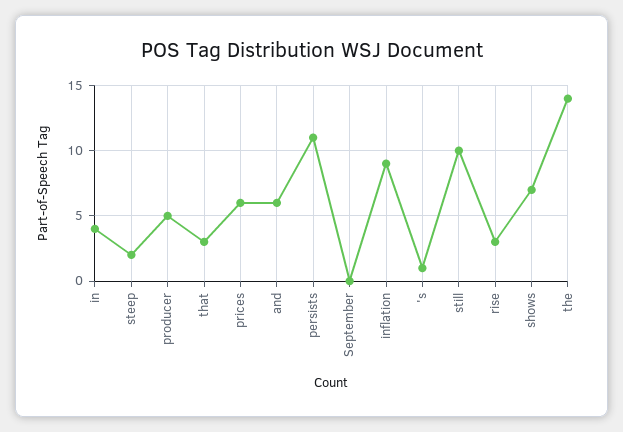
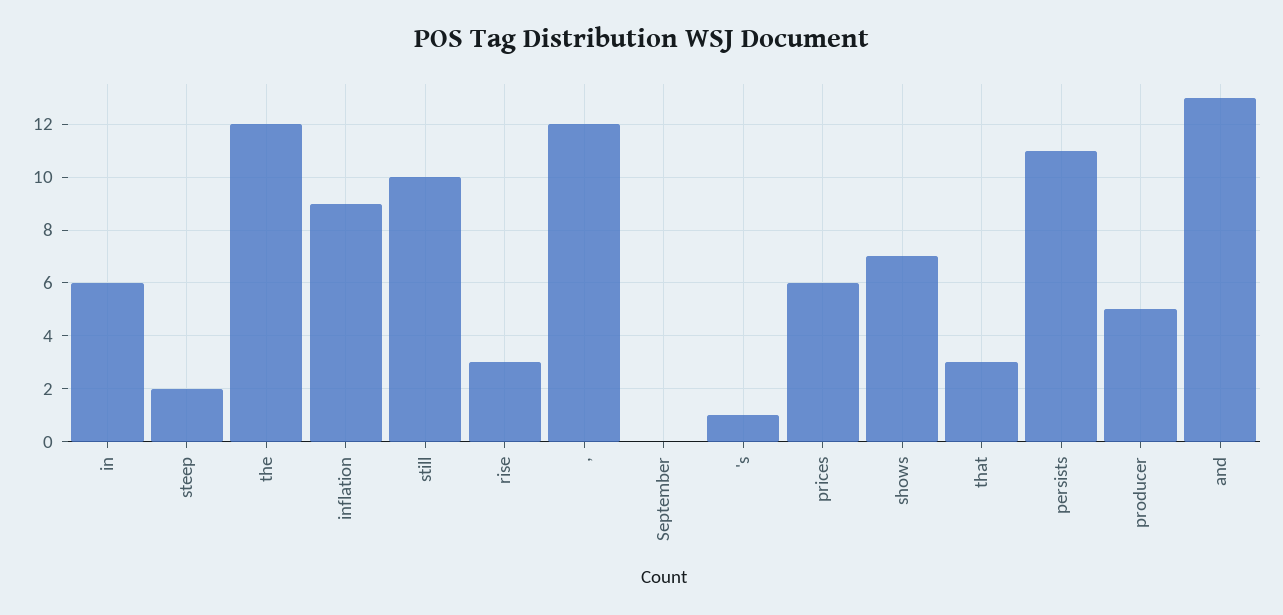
in: 4 -> 6
and: 6 -> 13
the: 14 -> 12
,: none -> 12

